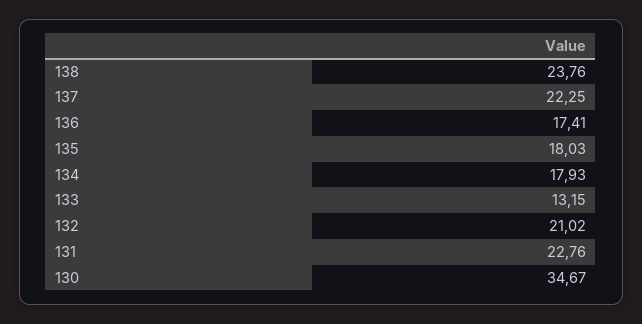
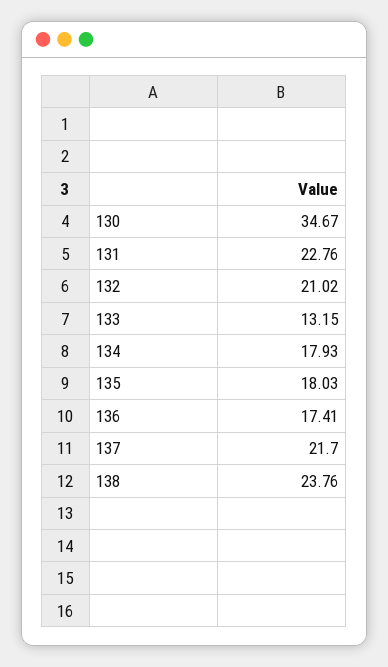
137: 22.25 -> 21.7

